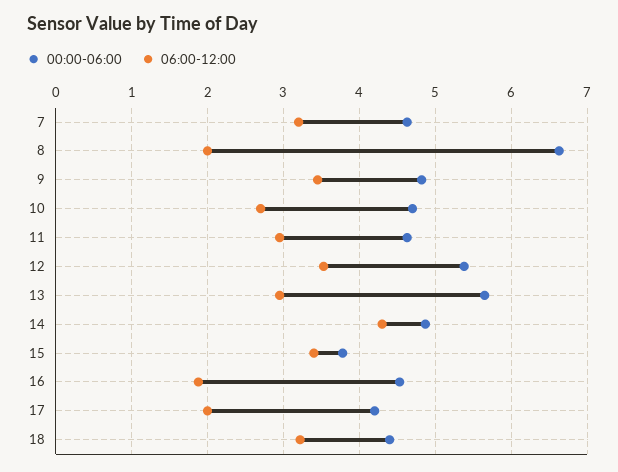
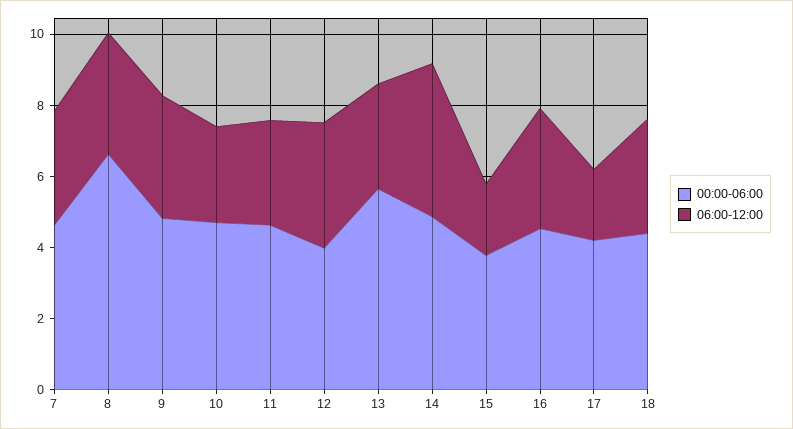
06:00-12:00, 8: 2 -> 3.5
00:00-06:00, 12: 5.4 -> 4
06:00-12:00, 15: 3.4 -> 2
06:00-12:00, 16: 1.9 -> 3.5

